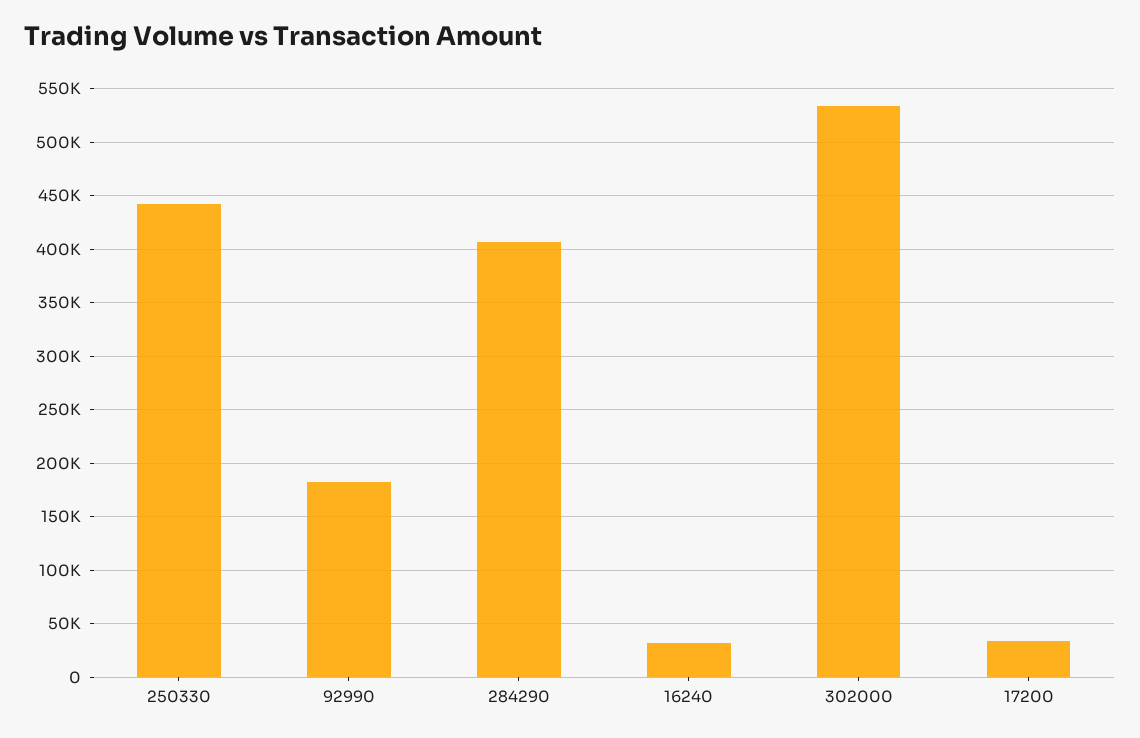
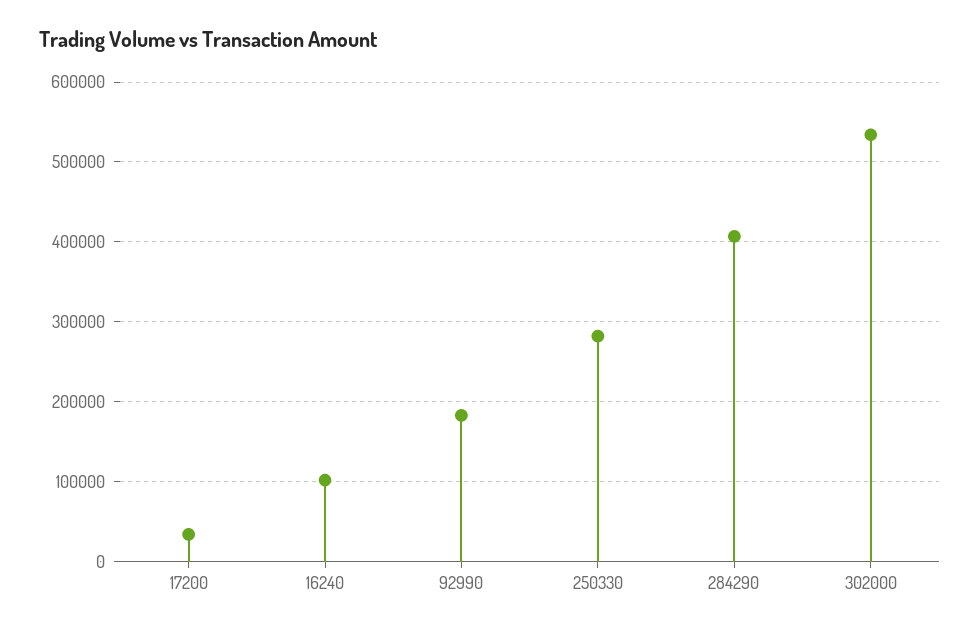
250330: 440000 -> 280000
16240: 30000 -> 100000

